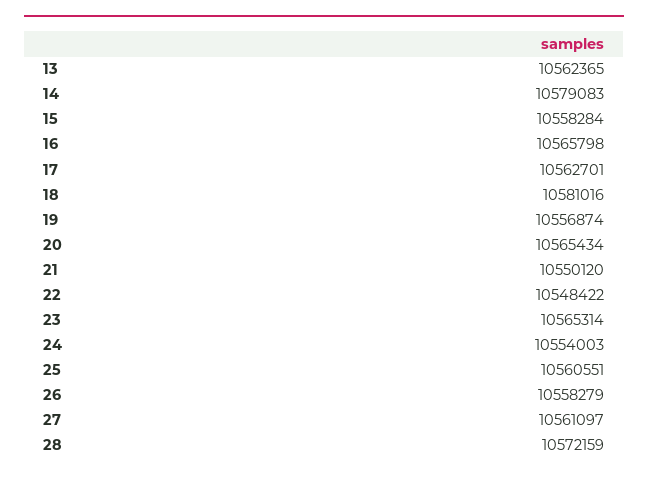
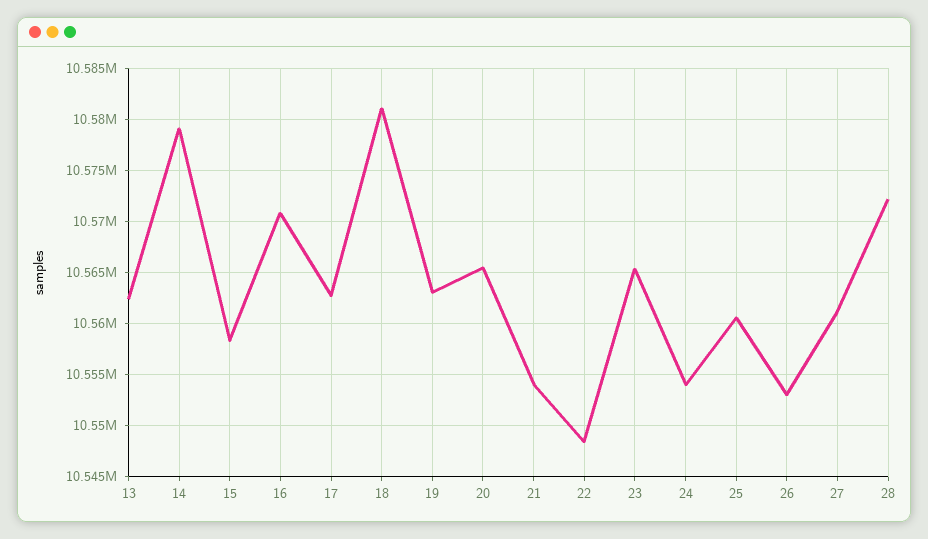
16: 10565798 -> 10571000
19: 10556874 -> 10563000
21: 10550120 -> 10554000
26: 10558279 -> 10553000

